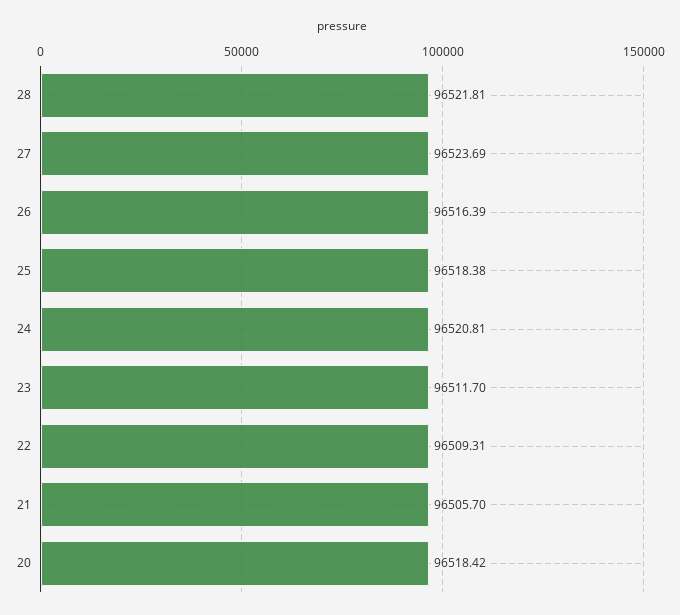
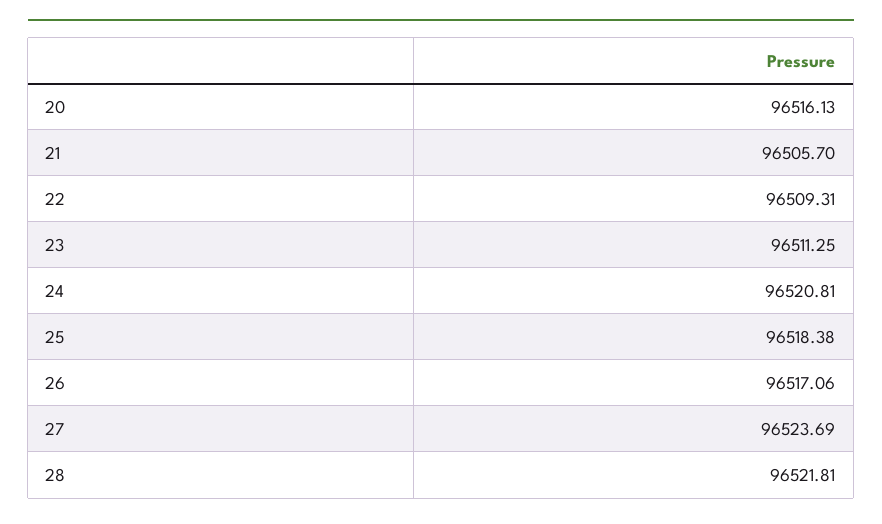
26: 96516.39 -> 96517.06
23: 96511.7 -> 96511.25
20: 96518.42 -> 96516.13

